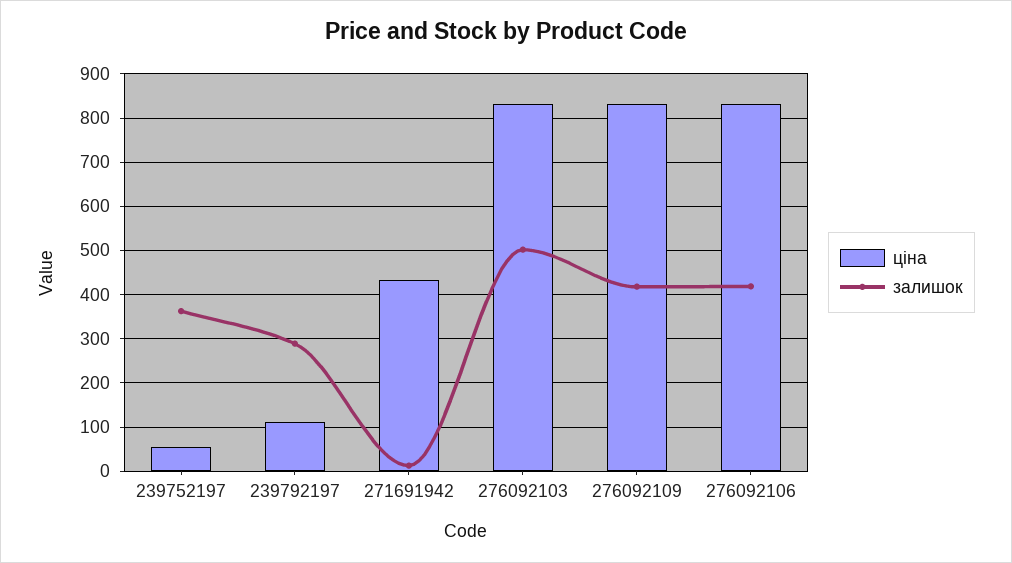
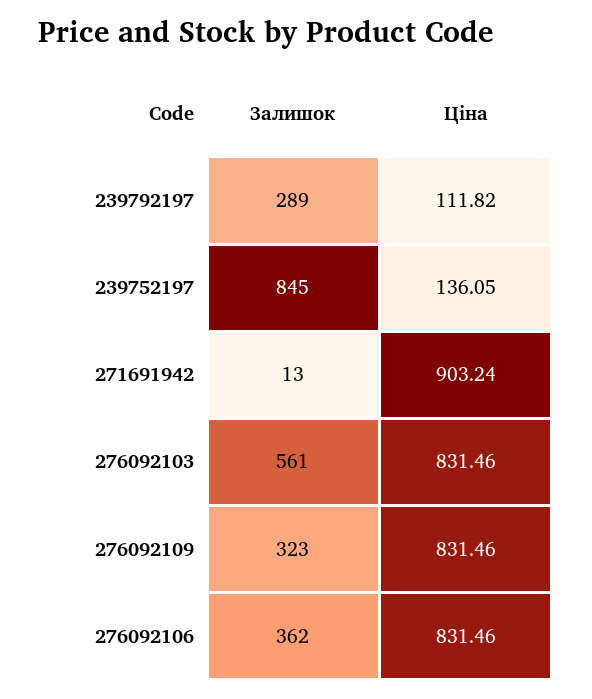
ціна, 239752197: 60 -> 136.05
залишок, 239752197: 360 -> 845
ціна, 271691942: 440 -> 903.24
залишок, 276092103: 500 -> 561
залишок, 276092109: 420 -> 323
залишок, 276092106: 420 -> 362

